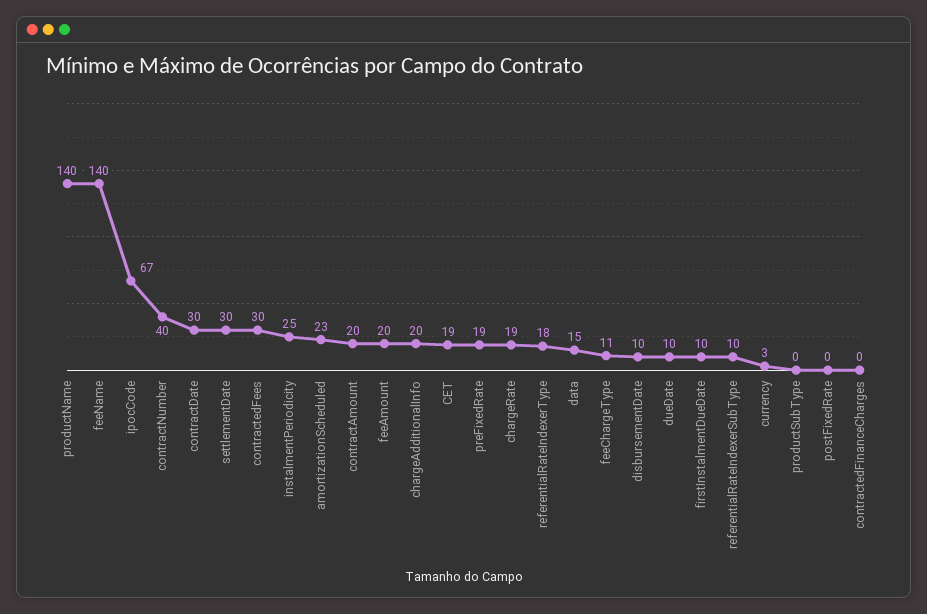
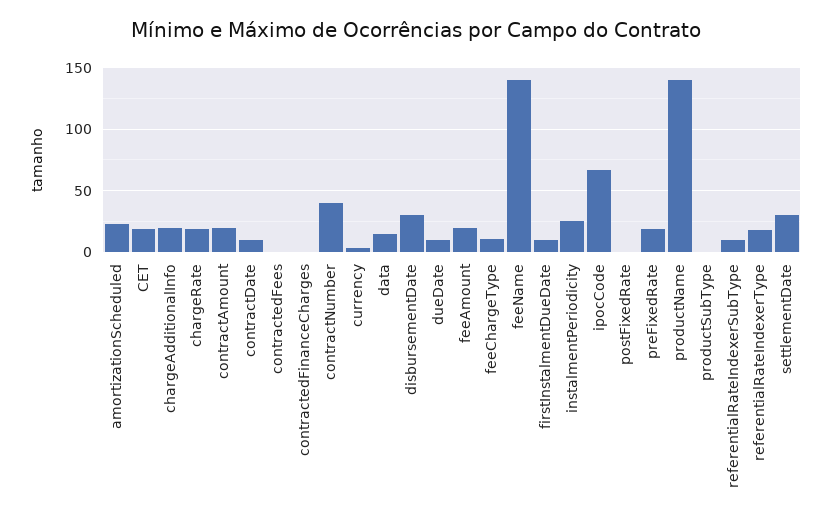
contractDate: 30 -> 10
contractedFees: 30 -> 0
disbursementDate: 10 -> 30

